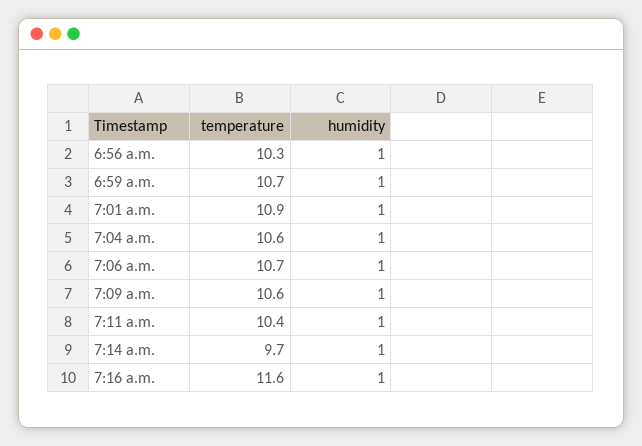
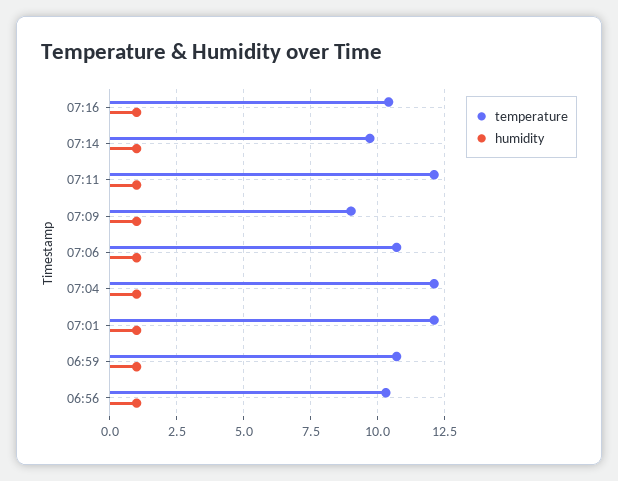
temperature, 7:01 a.m.: 10.9 -> 12
temperature, 7:04 a.m.: 10.6 -> 12
temperature, 7:09 a.m.: 10.6 -> 9
temperature, 7:11 a.m.: 10.4 -> 12
temperature, 7:16 a.m.: 11.6 -> 10.5

